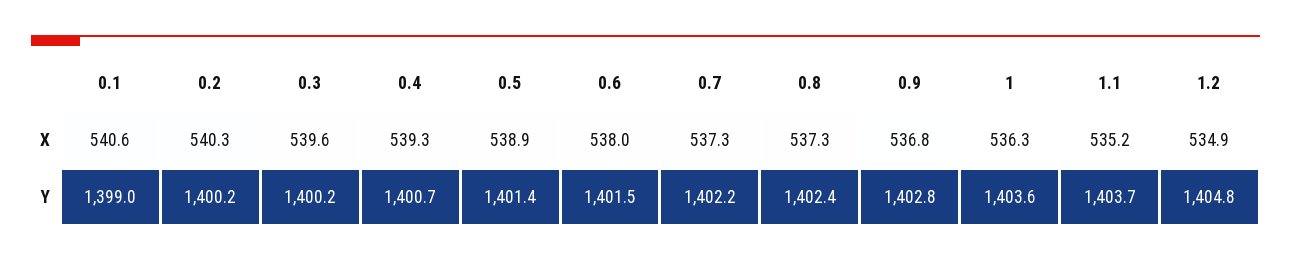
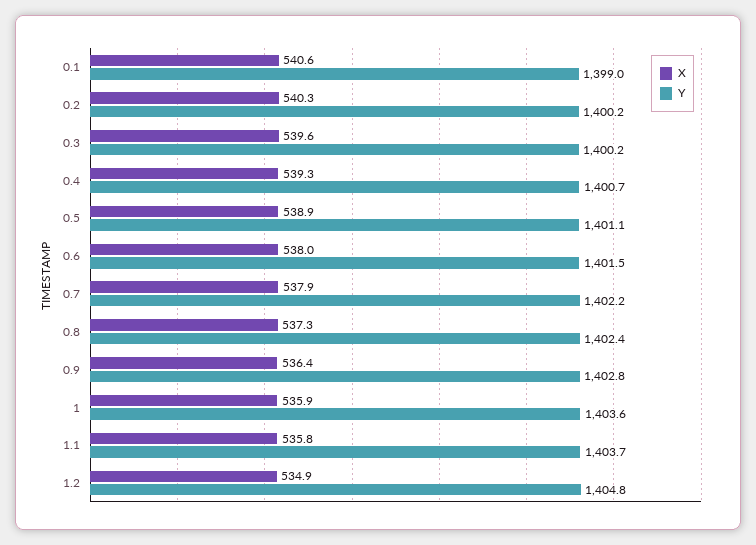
X, 0.7: 537.3 -> 537.9
X, 0.9: 536.8 -> 536.4
X, 1: 536.3 -> 535.9
X, 1.1: 535.2 -> 535.8
Y, 0.5: 1401.4 -> 1401.1

